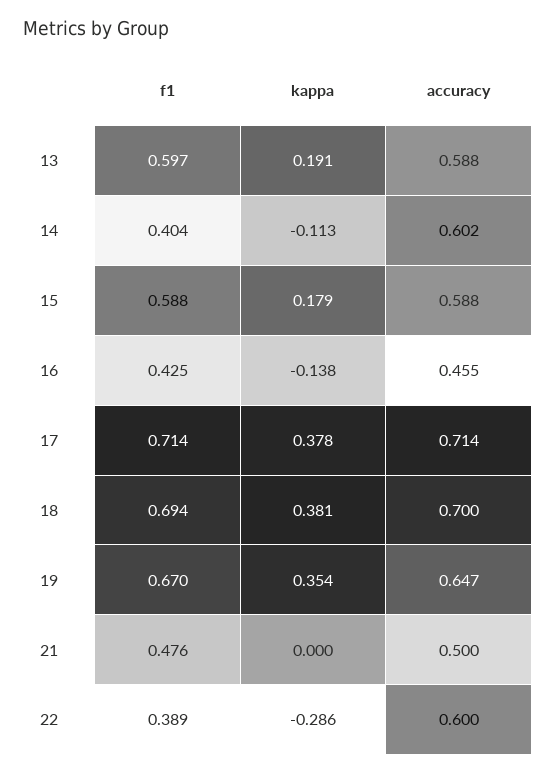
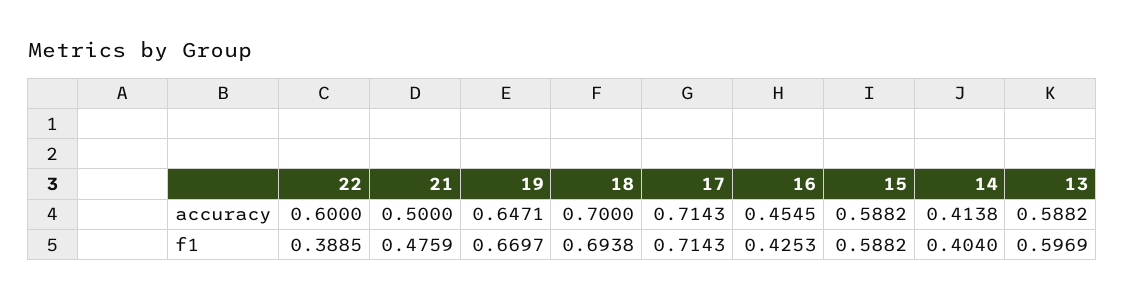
kappa, 13: 0.191 -> none
kappa, 14: -0.113 -> none
accuracy, 14: 0.602 -> 0.4138
kappa, 15: 0.179 -> none
kappa, 16: -0.138 -> none
kappa, 17: 0.378 -> none
kappa, 18: 0.381 -> none
kappa, 19: 0.354 -> none
kappa, 21: 0 -> none
kappa, 22: -0.286 -> none

